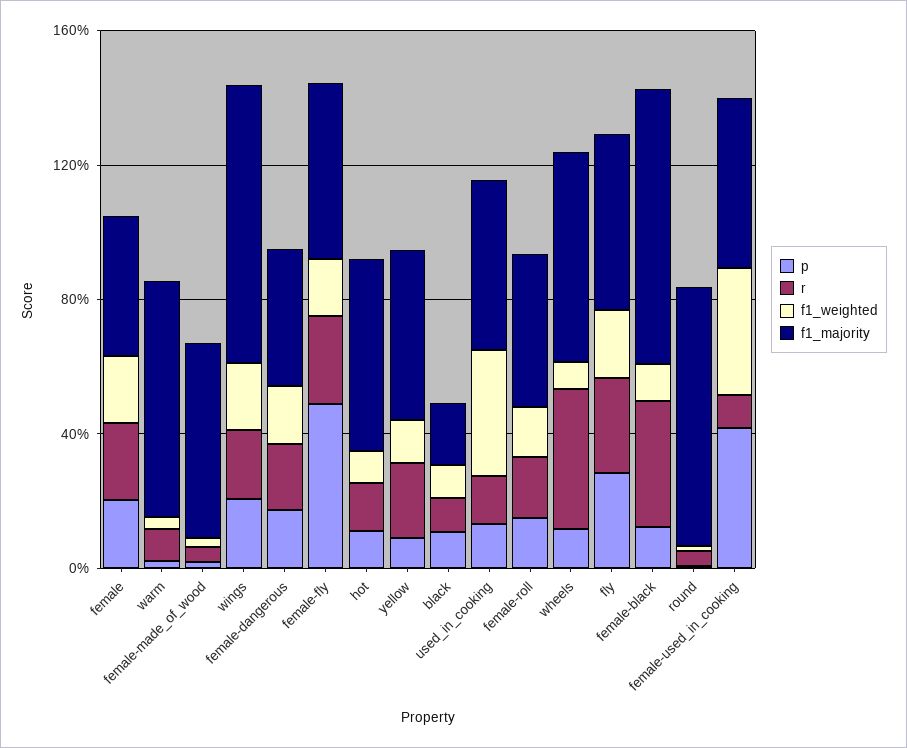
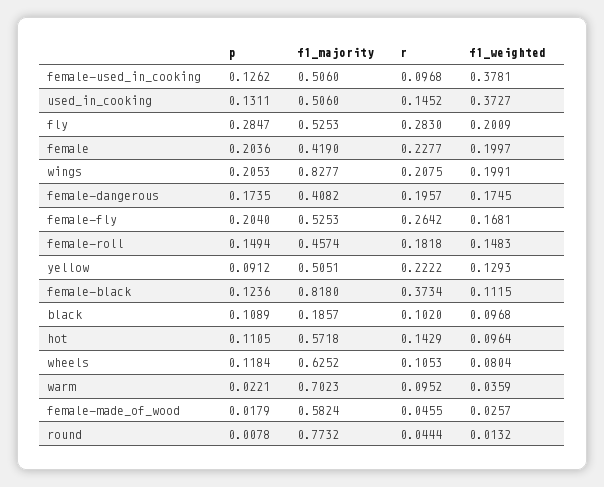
p, female-fly: 0.5 -> 0.204
r, wheels: 0.4 -> 0.1053
p, female-used_in_cooking: 0.4 -> 0.1262

